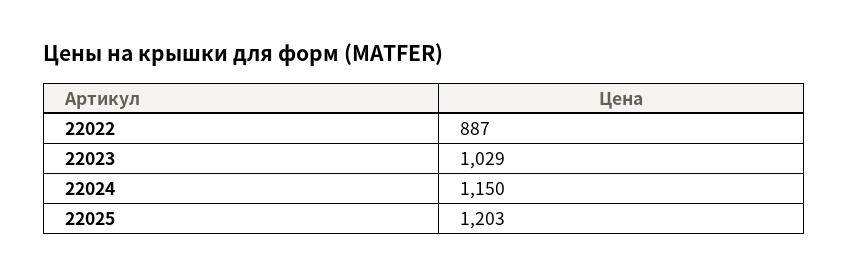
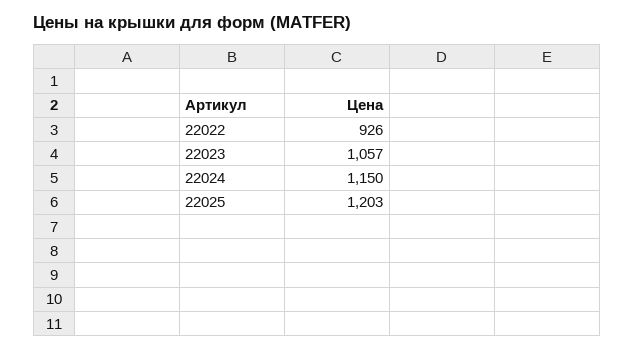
22022: 887 -> 926
22023: 1029 -> 1057

